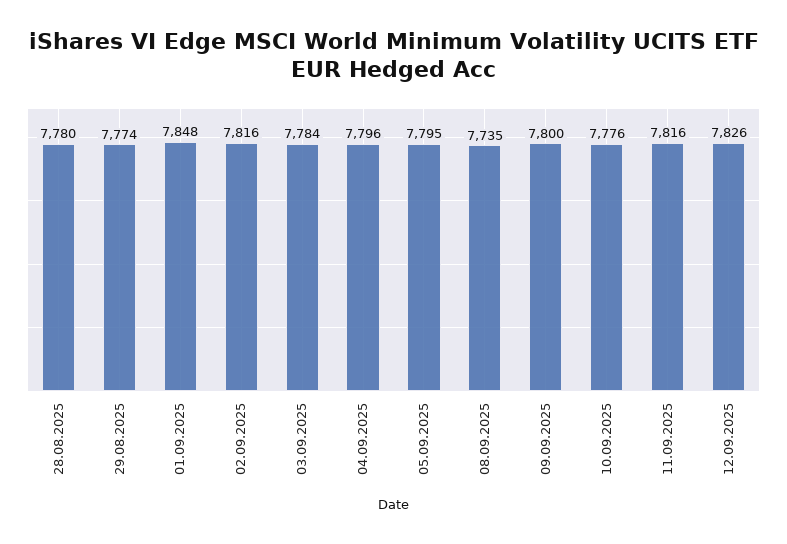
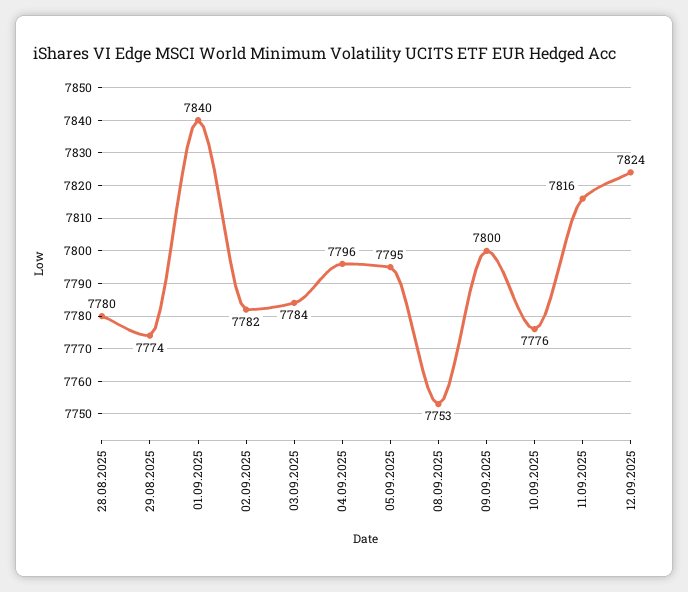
01.09.2025: 7848 -> 7840
02.09.2025: 7816 -> 7782
08.09.2025: 7735 -> 7753
12.09.2025: 7826 -> 7824

